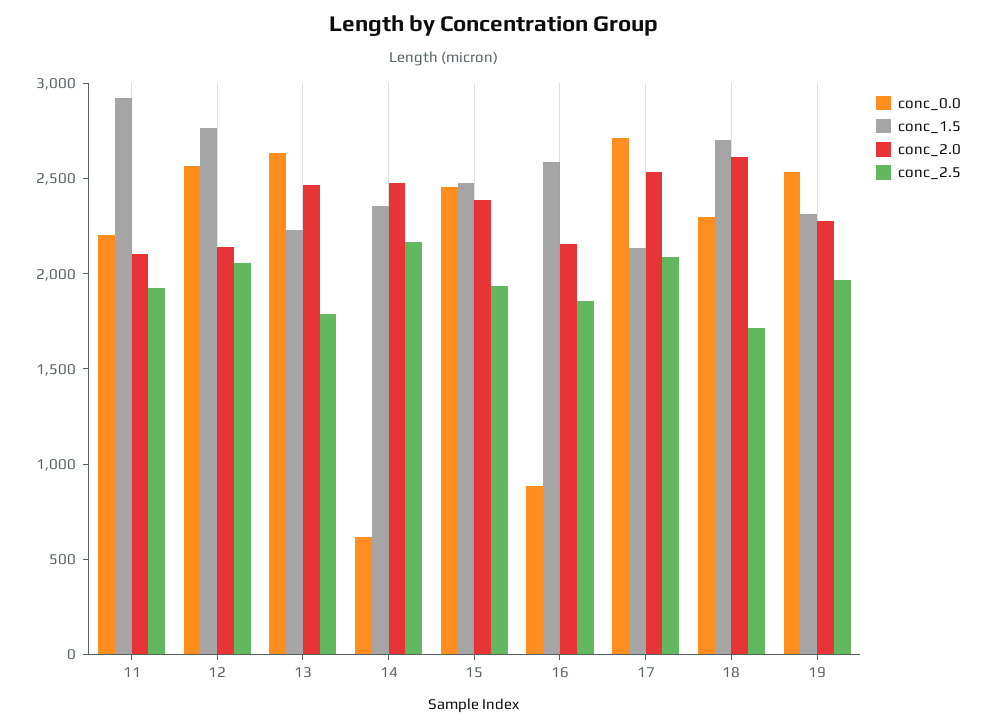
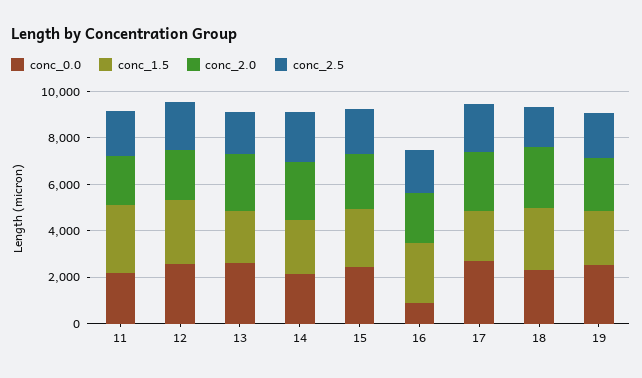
conc_0.0, 14: 600 -> 2000

